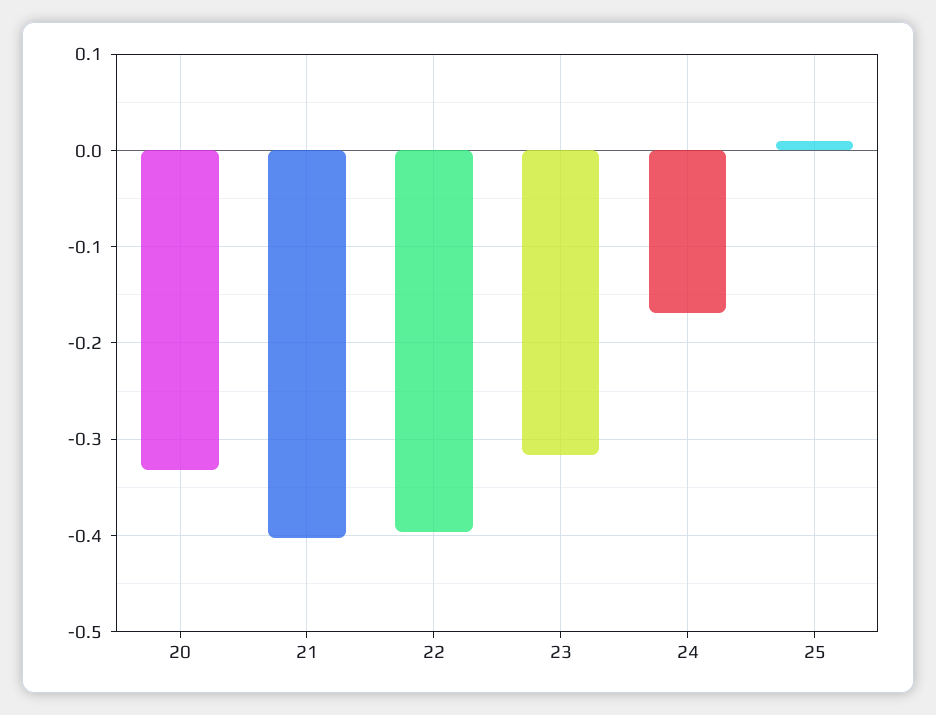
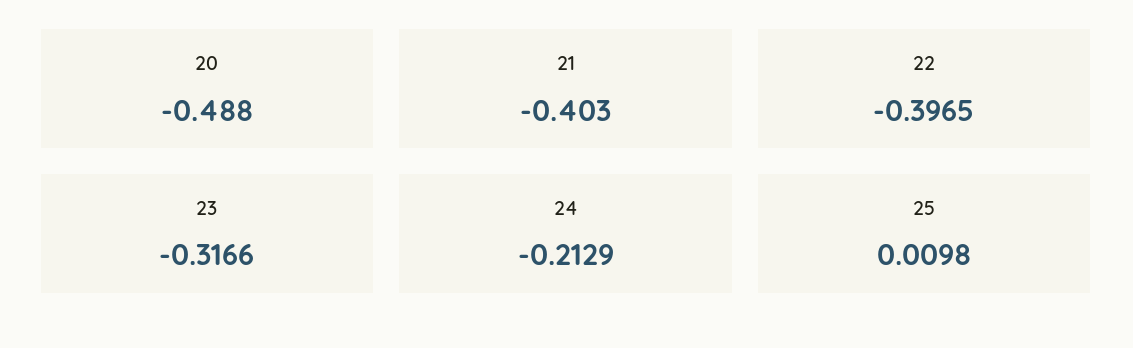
20: -0.33 -> -0.488
24: -0.17 -> -0.2129

